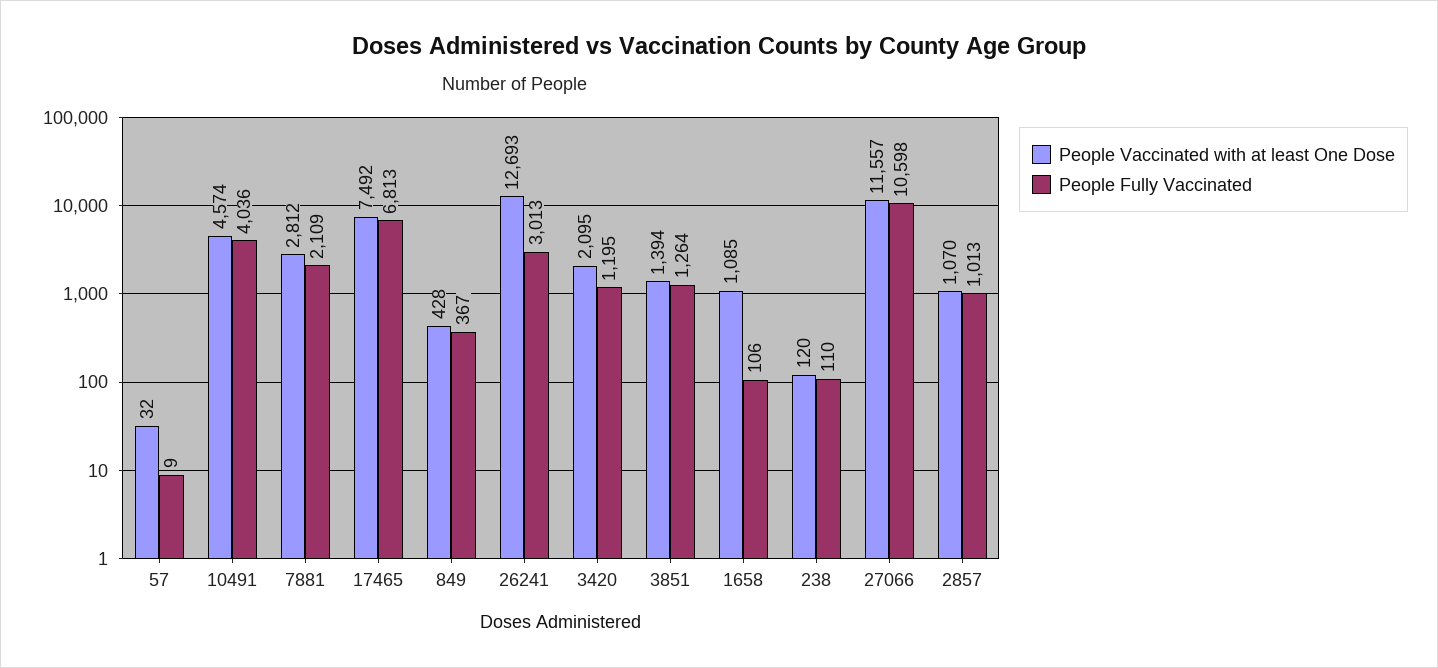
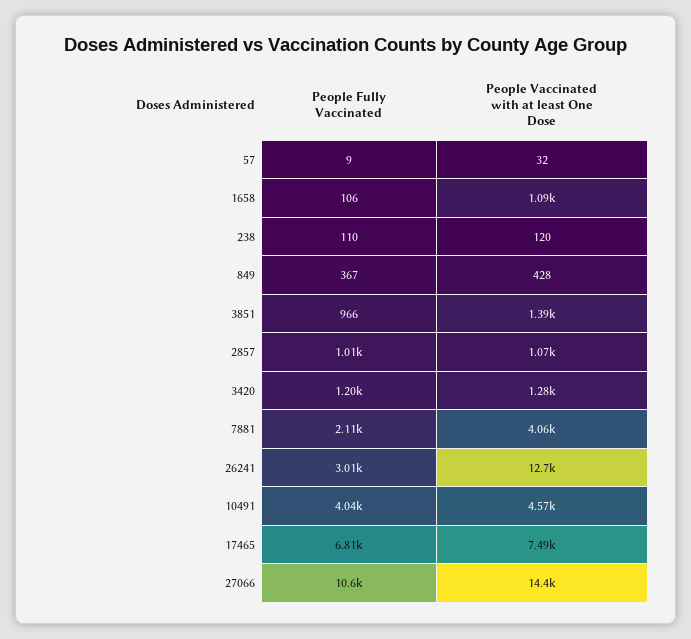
People Vaccinated with at least One Dose, 7881: 2812 -> 4060
People Vaccinated with at least One Dose, 3420: 2095 -> 1280
People Fully Vaccinated, 3851: 1264 -> 966
People Vaccinated with at least One Dose, 27066: 11557 -> 14400

